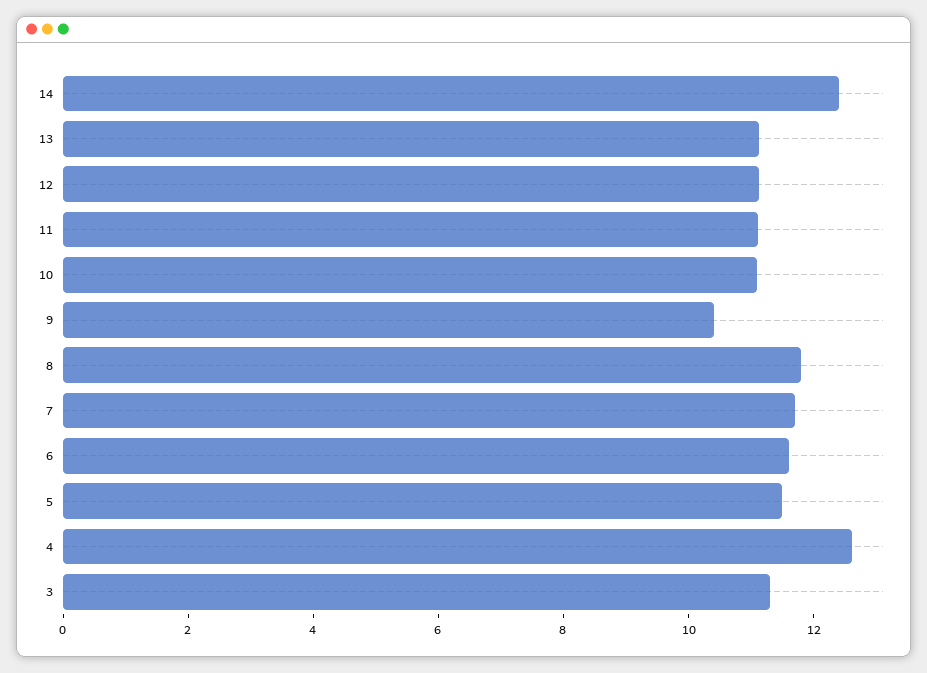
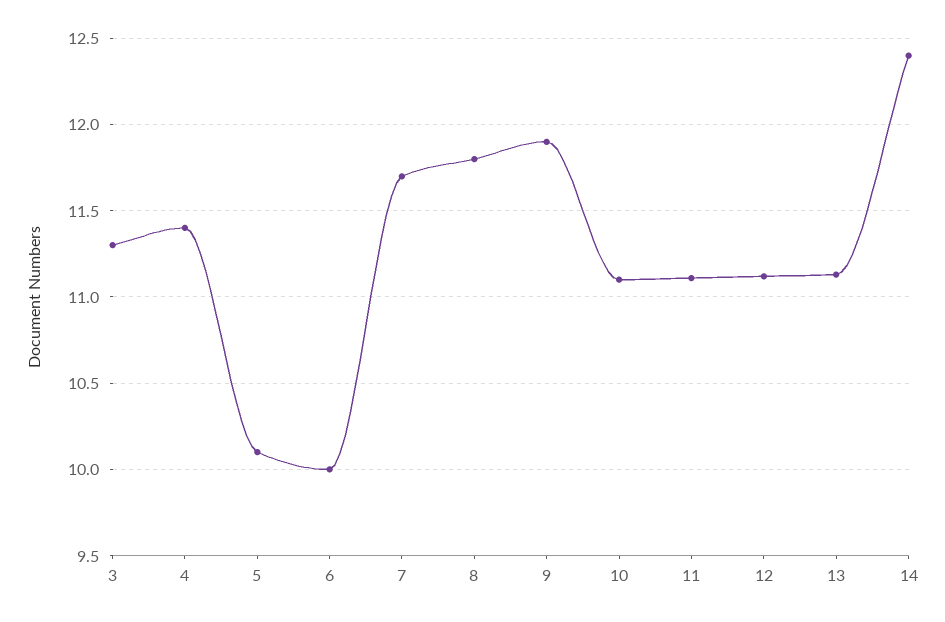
9: 10.5 -> 11.9
6: 11.5 -> 10
5: 11.5 -> 10.1
4: 12.5 -> 11.4

